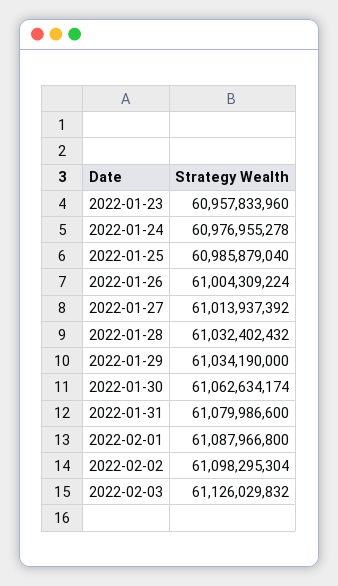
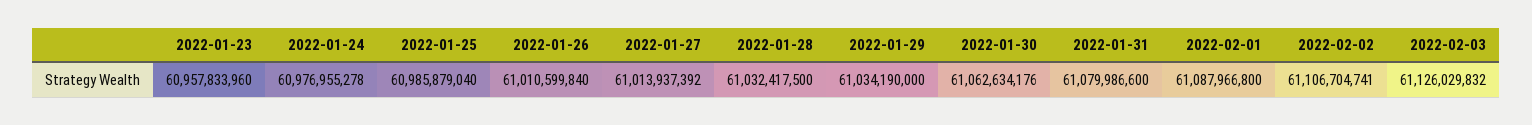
2022-01-26: 61004309224 -> 61010599840
2022-01-28: 61032402432 -> 61032417500
2022-01-30: 61062634174 -> 61062634176
2022-02-02: 61098295304 -> 61106704741

